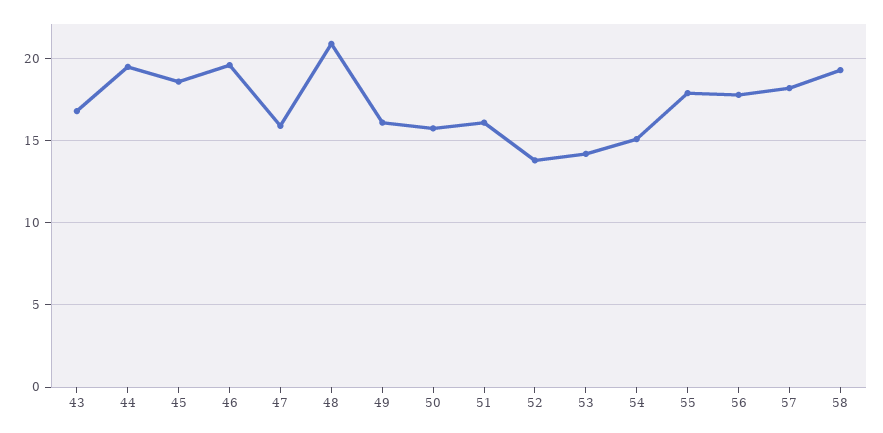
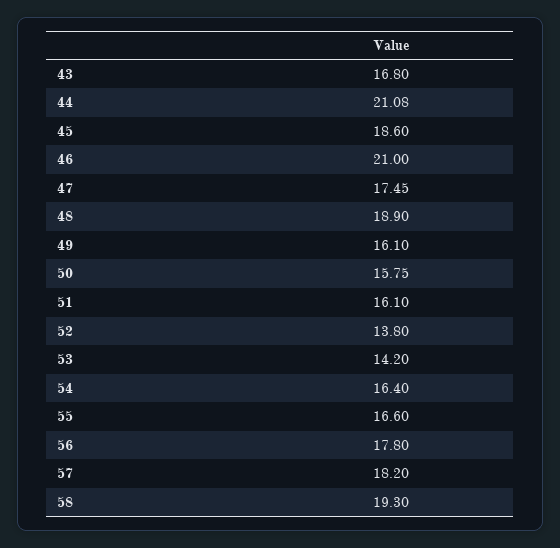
44: 19.5 -> 21.08
46: 19.5 -> 21
47: 16 -> 17.45
48: 21 -> 18.9
54: 15 -> 16.4
55: 18 -> 16.6

